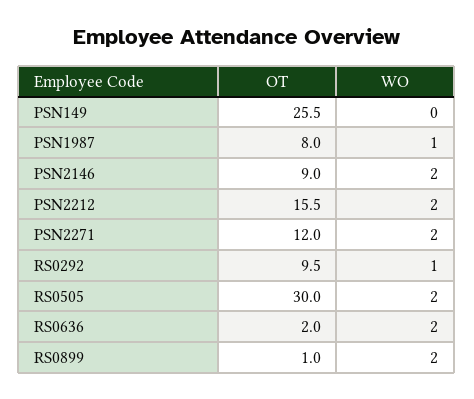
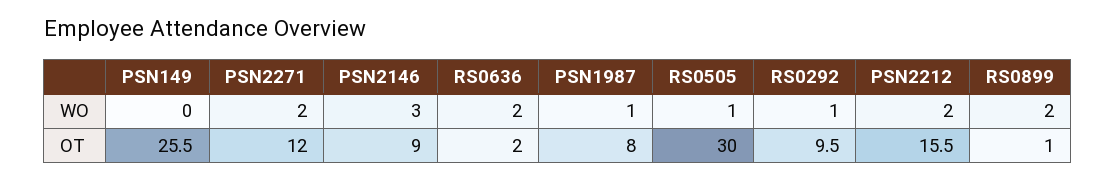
WO, PSN2146: 2 -> 3
WO, RS0505: 2 -> 1

